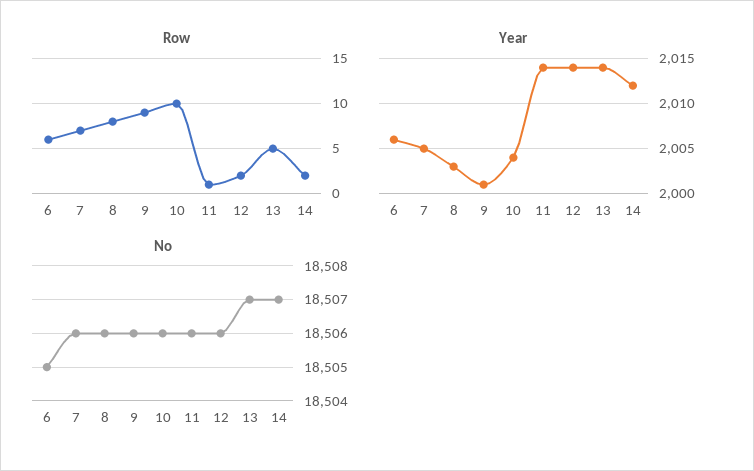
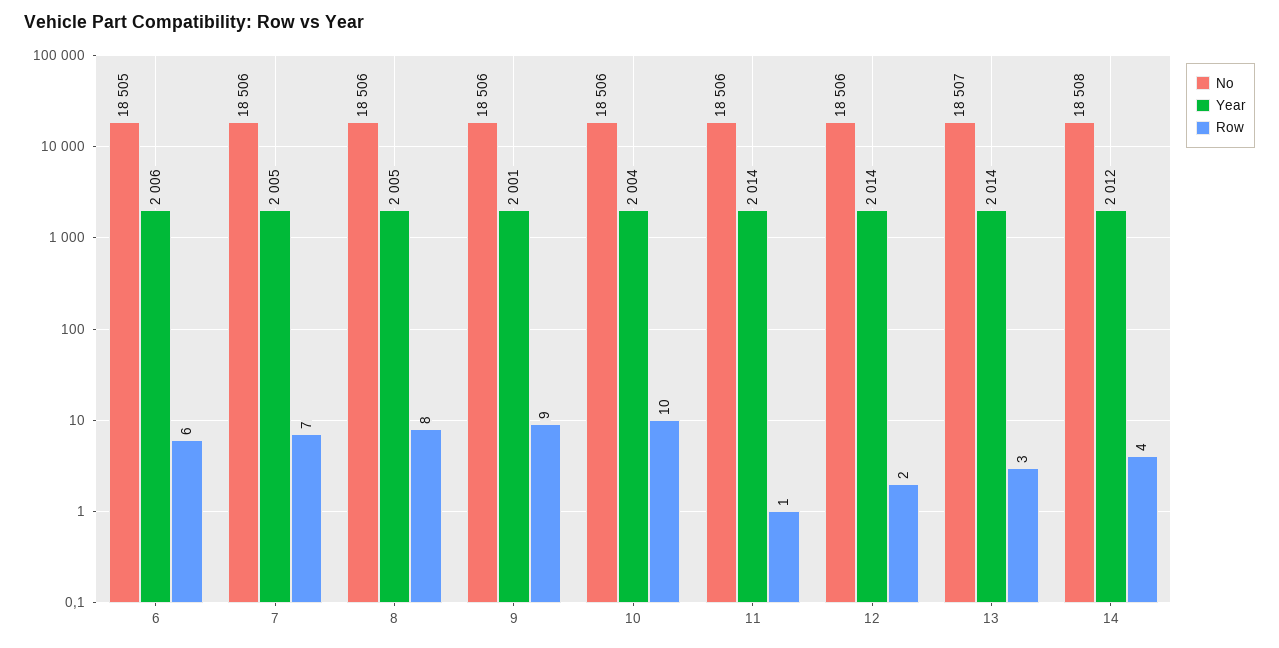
Row, 13: 5 -> 3
Row, 14: 2 -> 4
Year, 8: 2003 -> 2005
No, 14: 18507 -> 18508

